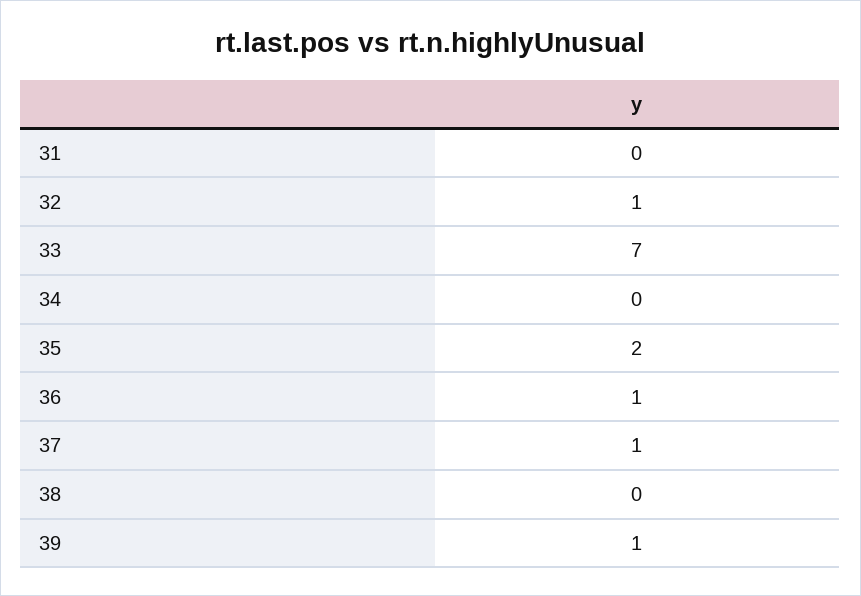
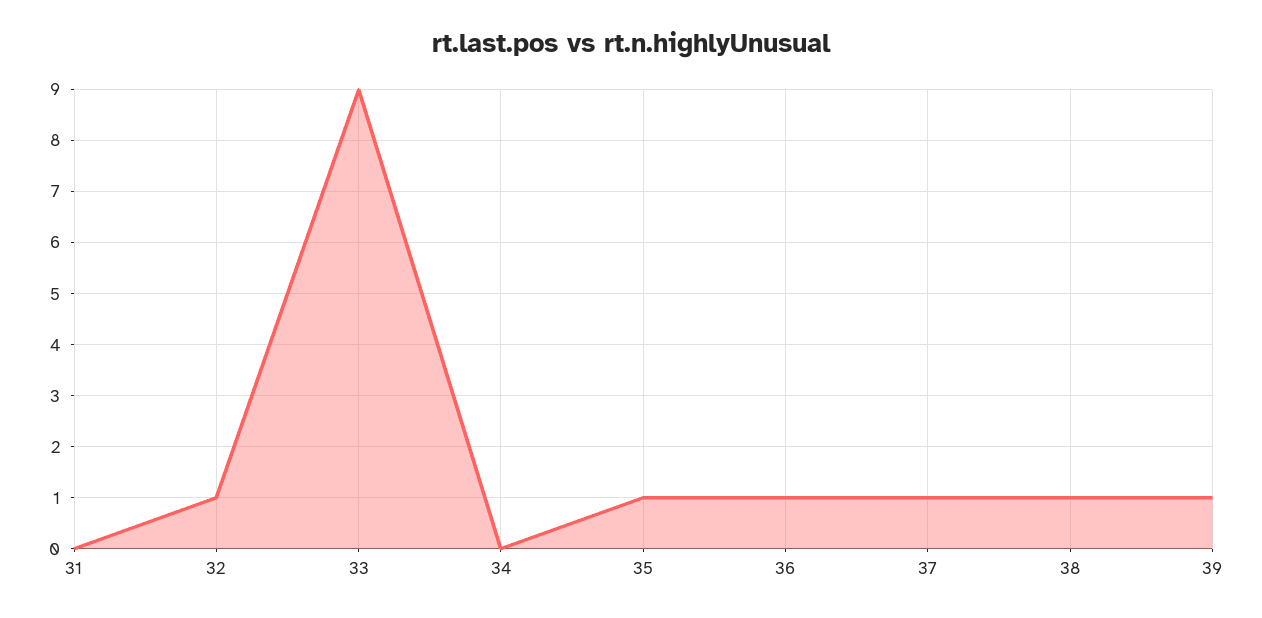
33: 7 -> 9
35: 2 -> 1
38: 0 -> 1

